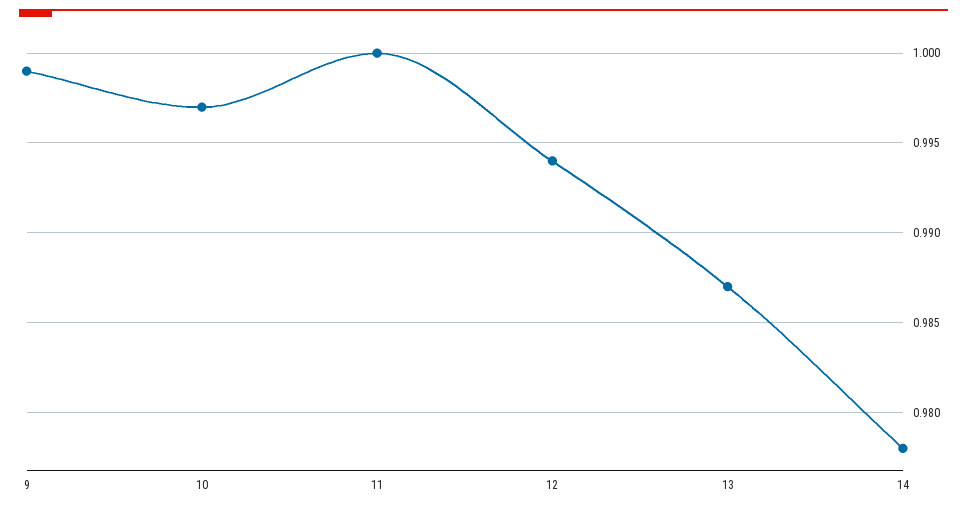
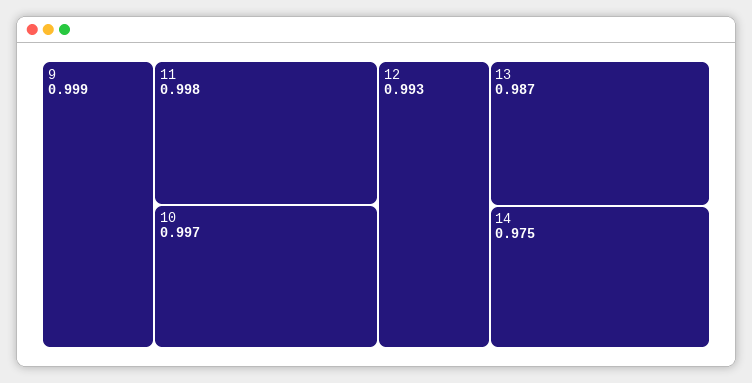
11: 1 -> 0.998
12: 0.994 -> 0.993
14: 0.978 -> 0.975

